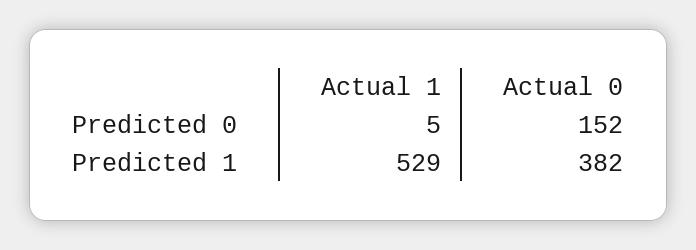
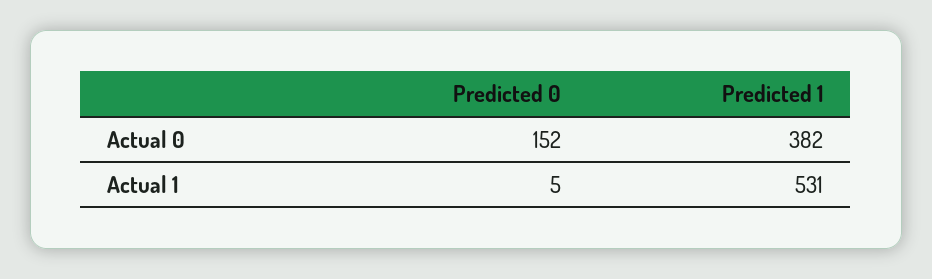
Actual 1, Predicted 1: 529 -> 531

